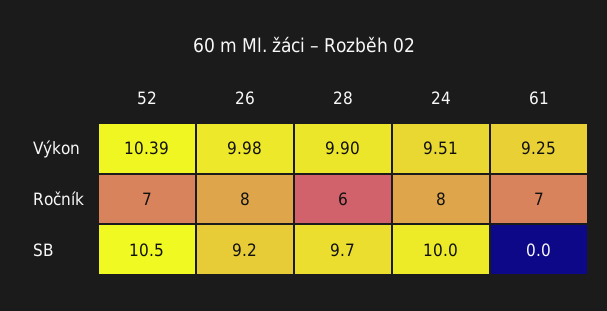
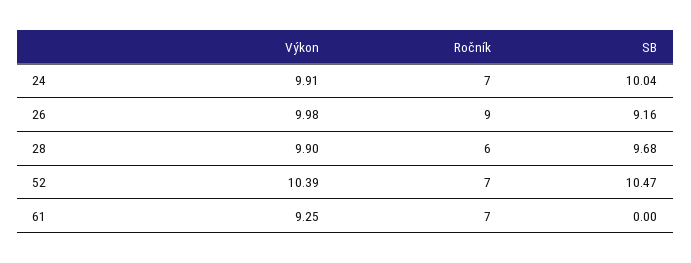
24, Výkon: 9.51 -> 9.91
26, Ročník: 8 -> 9
24, Ročník: 8 -> 7

